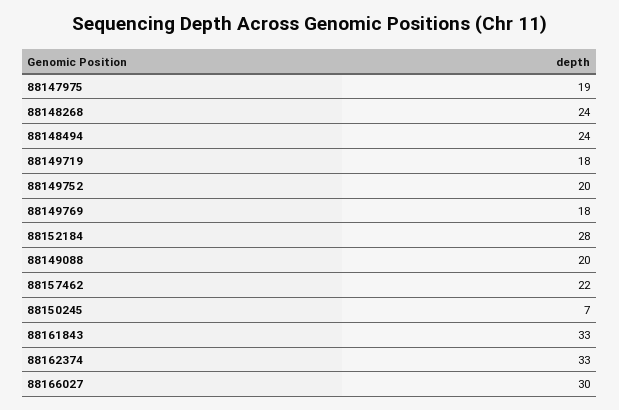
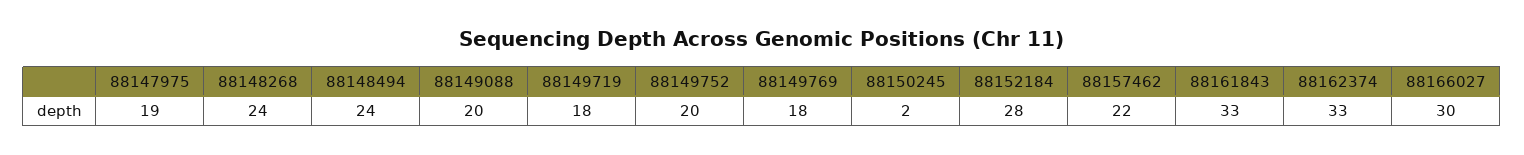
88150245: 7 -> 2

